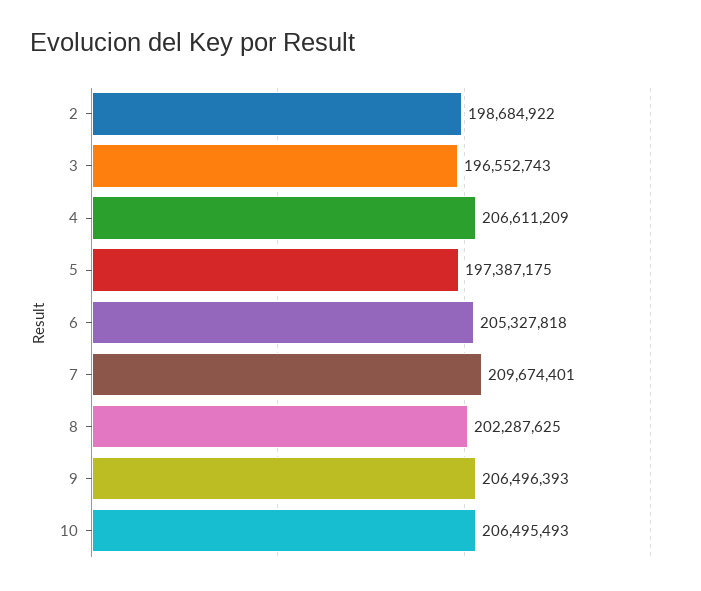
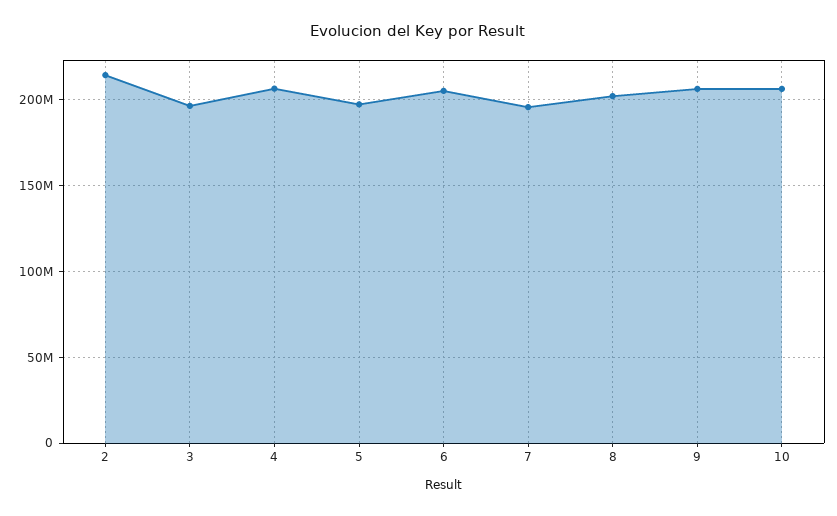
2: 198684922 -> 215000000
7: 209674401 -> 195000000

